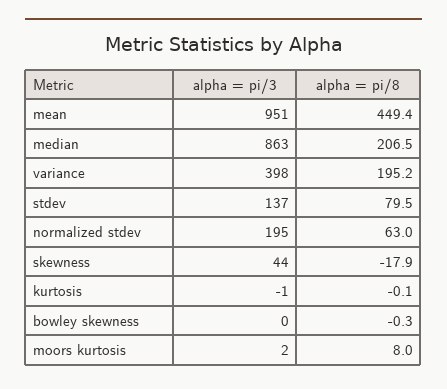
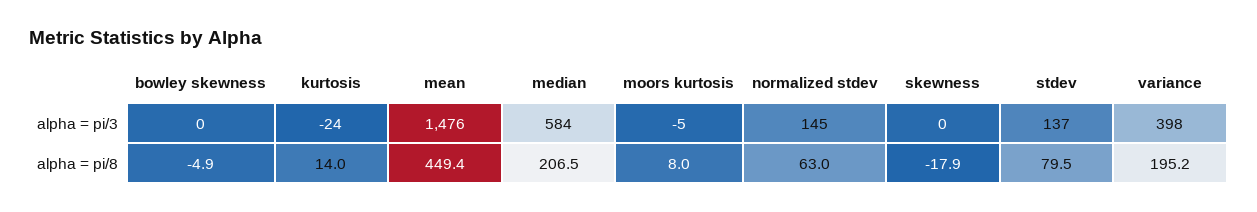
alpha = pi/3, mean: 951 -> 1476
alpha = pi/3, median: 863 -> 584
alpha = pi/3, normalized stdev: 195 -> 145
alpha = pi/3, skewness: 44 -> 0
alpha = pi/3, kurtosis: -1 -> -24
alpha = pi/8, kurtosis: -0.1 -> 14
alpha = pi/8, bowley skewness: -0.3 -> -4.9
alpha = pi/3, moors kurtosis: 2 -> -5

